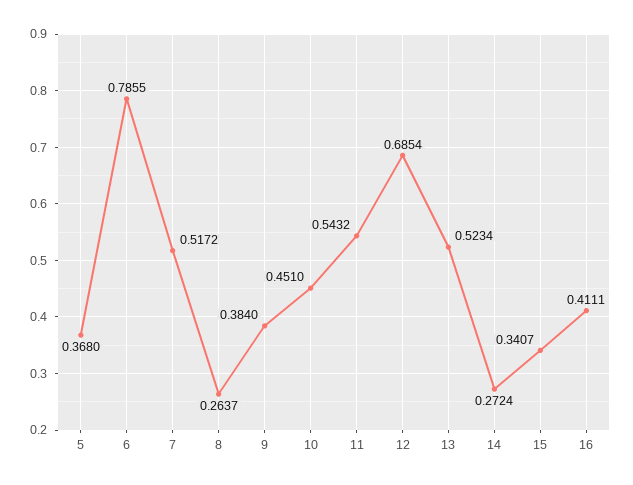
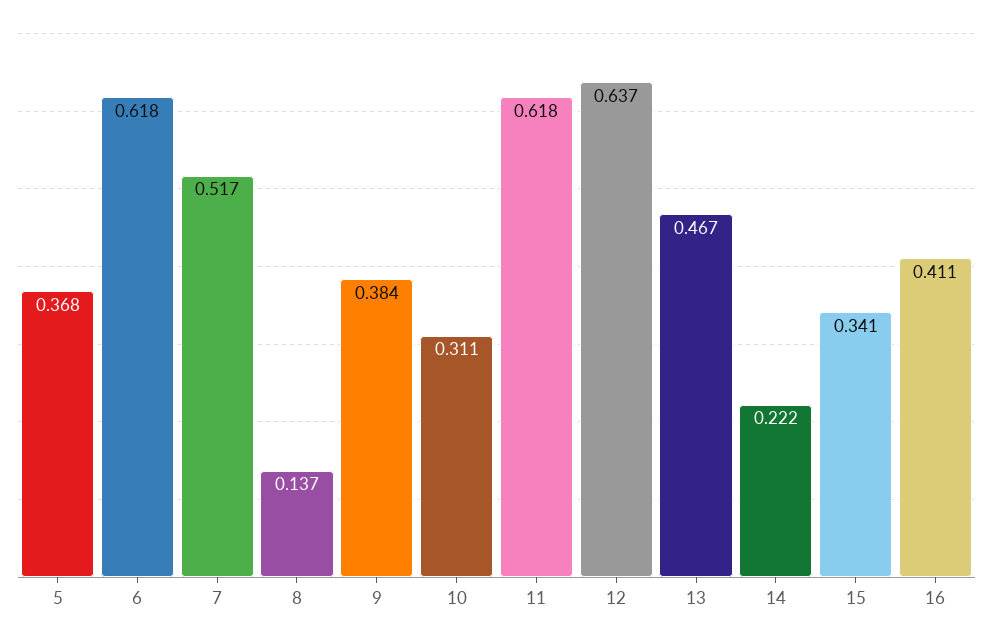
6: 0.7855 -> 0.618
8: 0.2637 -> 0.137
10: 0.451 -> 0.311
11: 0.5432 -> 0.618
12: 0.6854 -> 0.637
13: 0.5234 -> 0.467
14: 0.2724 -> 0.222

